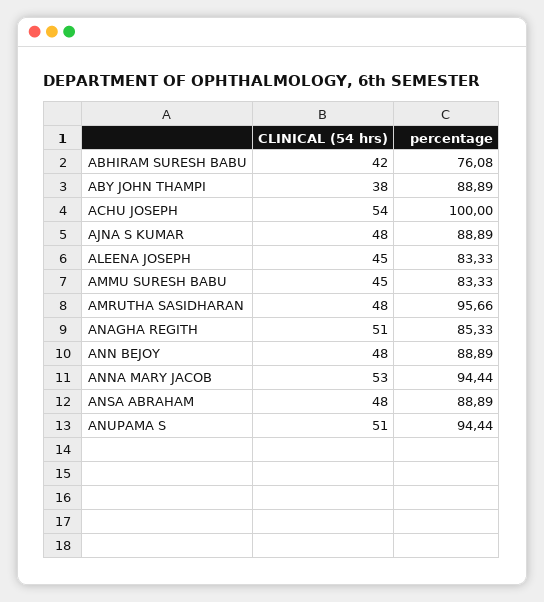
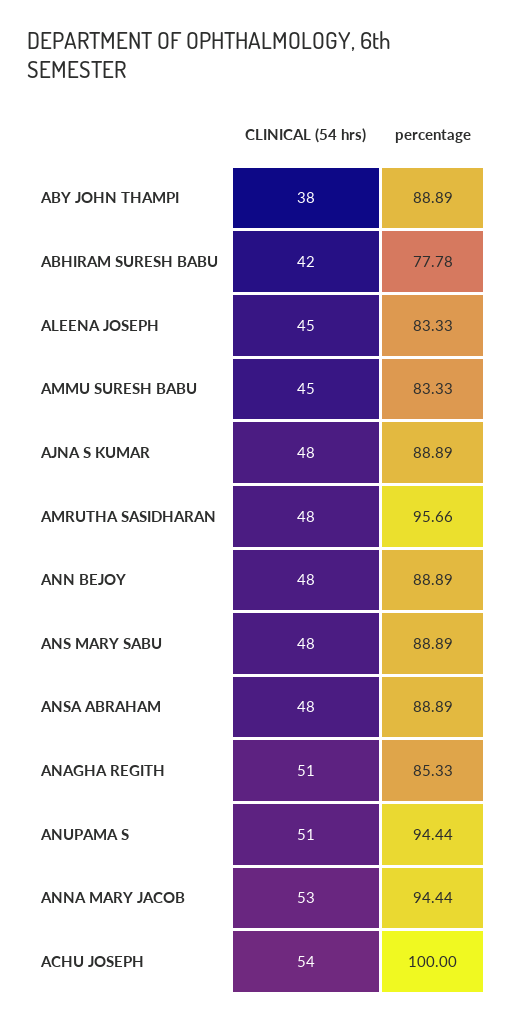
percentage, ABHIRAM SURESH BABU: 76.08 -> 77.78
CLINICAL (54 hrs), ANS MARY SABU: none -> 48
percentage, ANS MARY SABU: none -> 88.89

